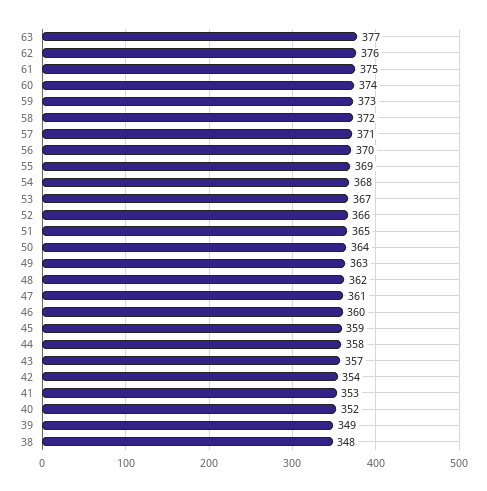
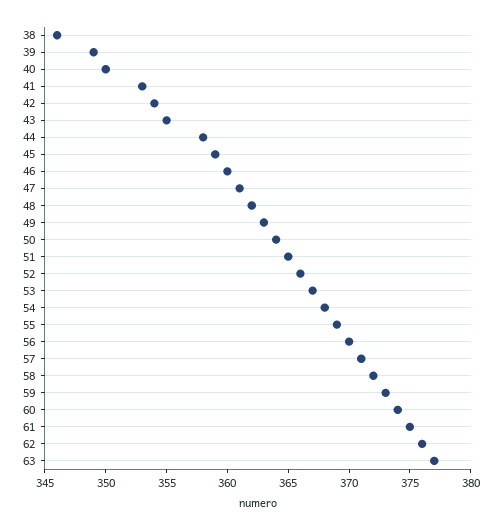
43: 357 -> 355
40: 352 -> 350
38: 348 -> 346

